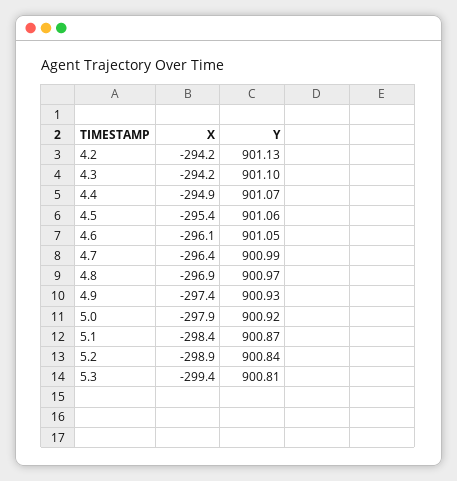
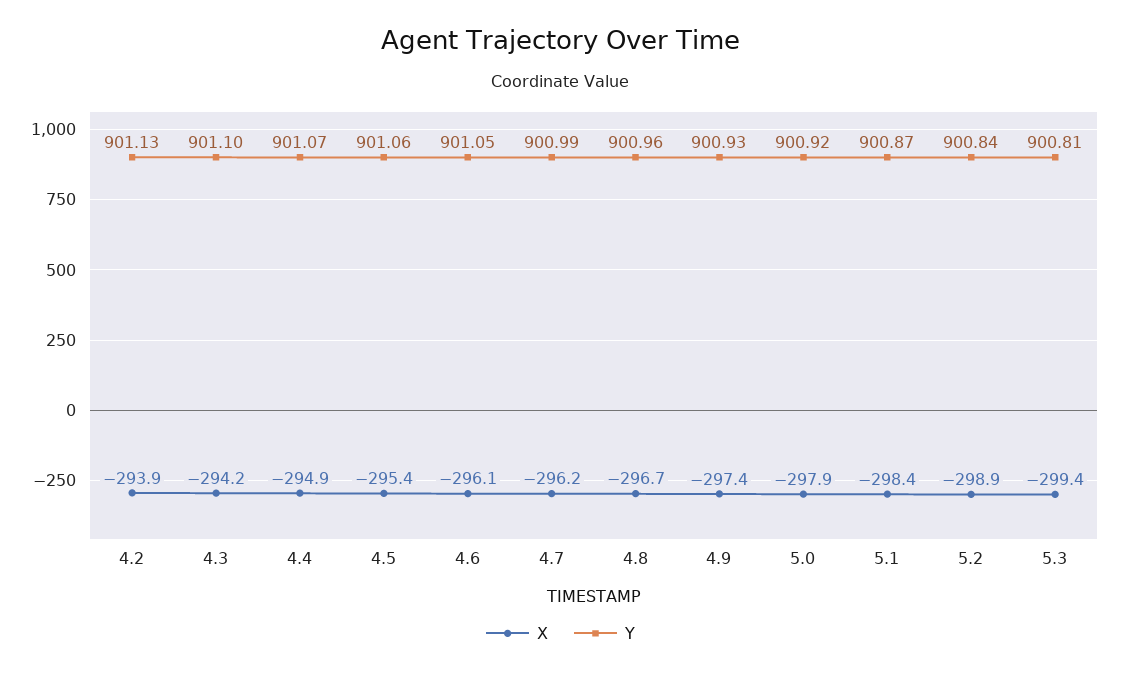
X, 4.2: -294.2 -> -293.9
X, 4.7: -296.4 -> -296.2
X, 4.8: -296.9 -> -296.7
Y, 4.8: 900.97 -> 900.96

